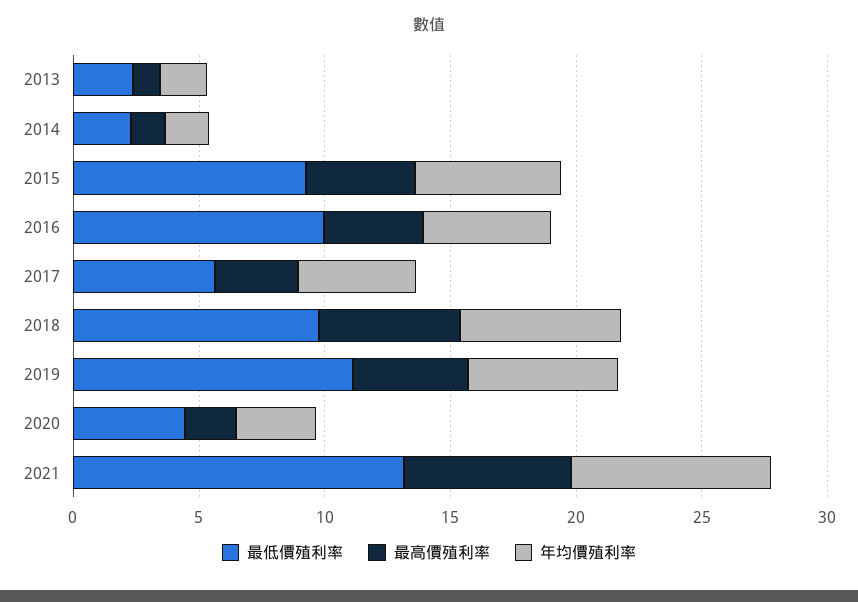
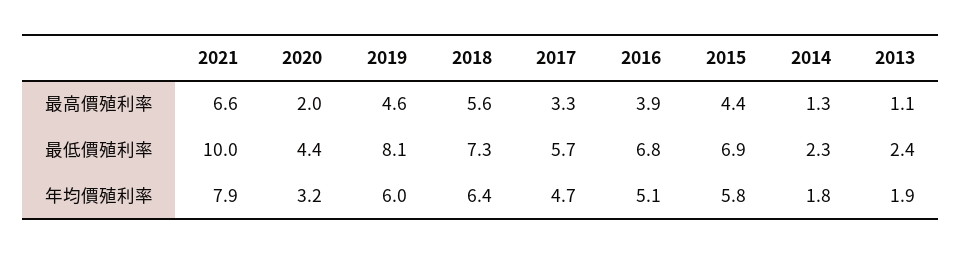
最低價殖利率, 2015: 9 -> 6.9
最低價殖利率, 2016: 10 -> 6.8
最低價殖利率, 2018: 10 -> 7.3
最低價殖利率, 2019: 11 -> 8.1
最低價殖利率, 2021: 13 -> 10

